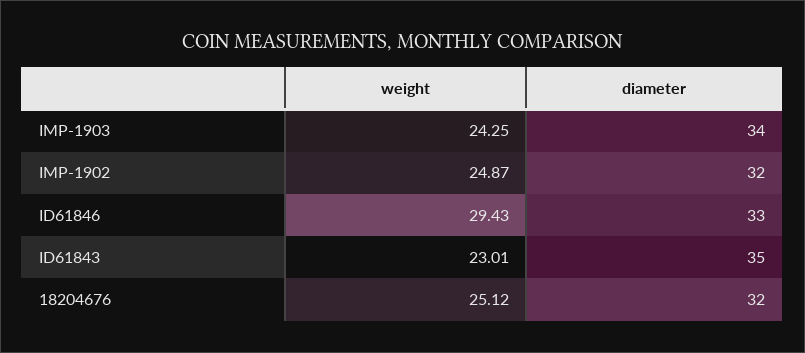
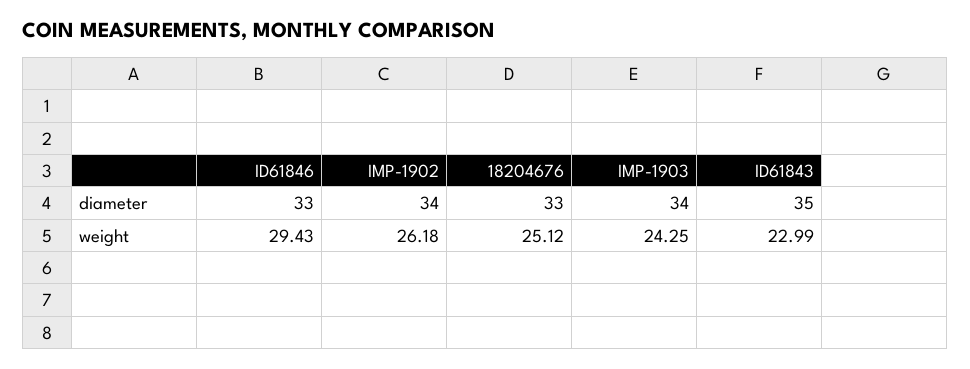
weight, IMP-1902: 24.87 -> 26.18
diameter, IMP-1902: 32 -> 34
weight, ID61843: 23.01 -> 22.99
diameter, 18204676: 32 -> 33

